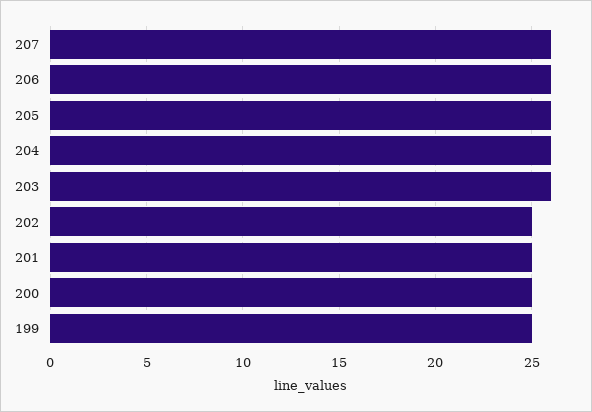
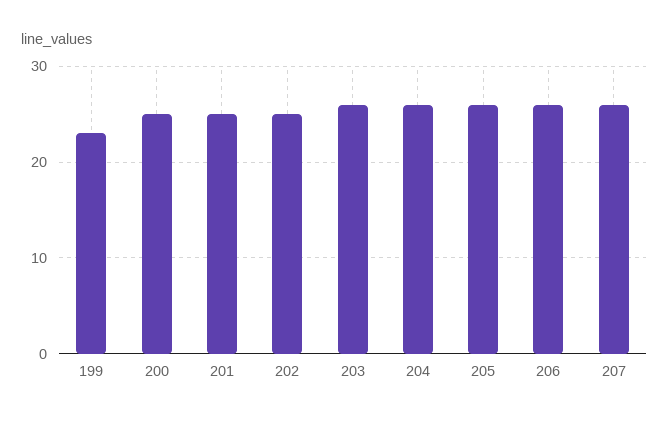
199: 25 -> 23

